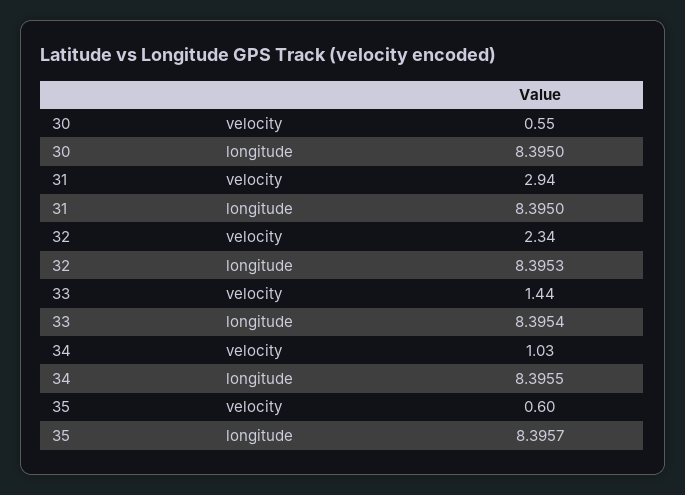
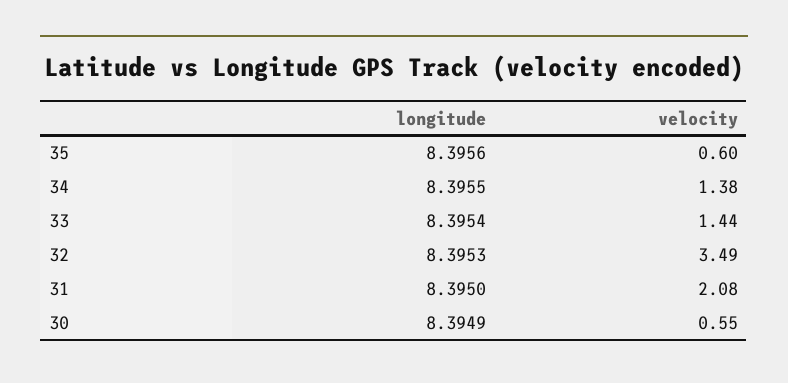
30, longitude: 8.395 -> 8.3949
31, velocity: 2.94 -> 2.08
32, velocity: 2.34 -> 3.49
34, velocity: 1.03 -> 1.38
35, longitude: 8.3957 -> 8.3956

